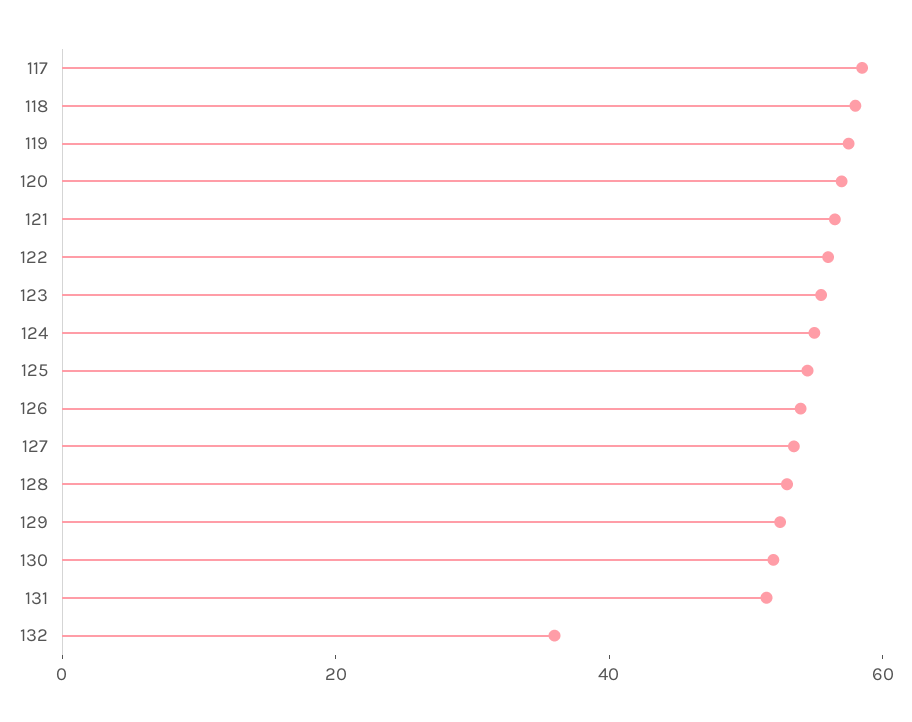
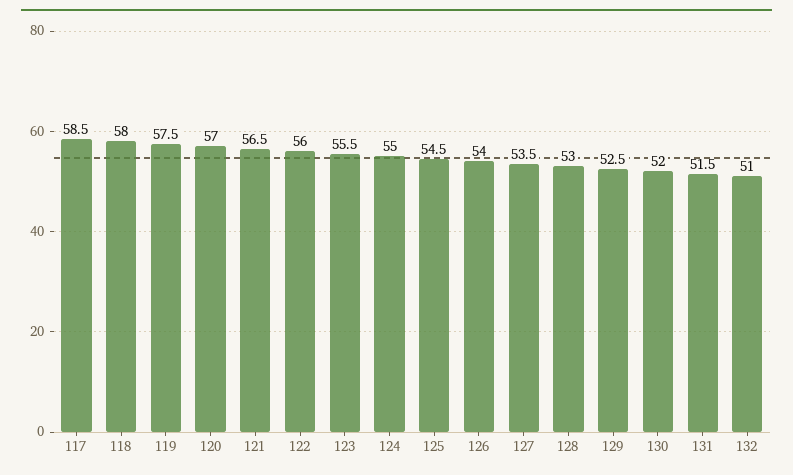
132: 35 -> 51

